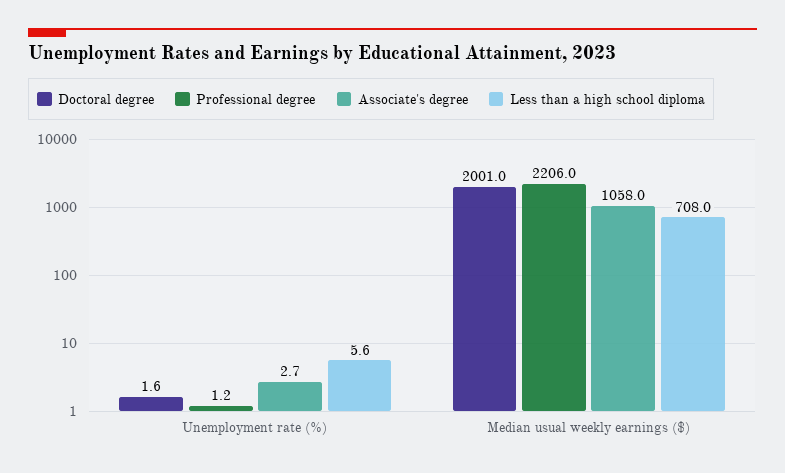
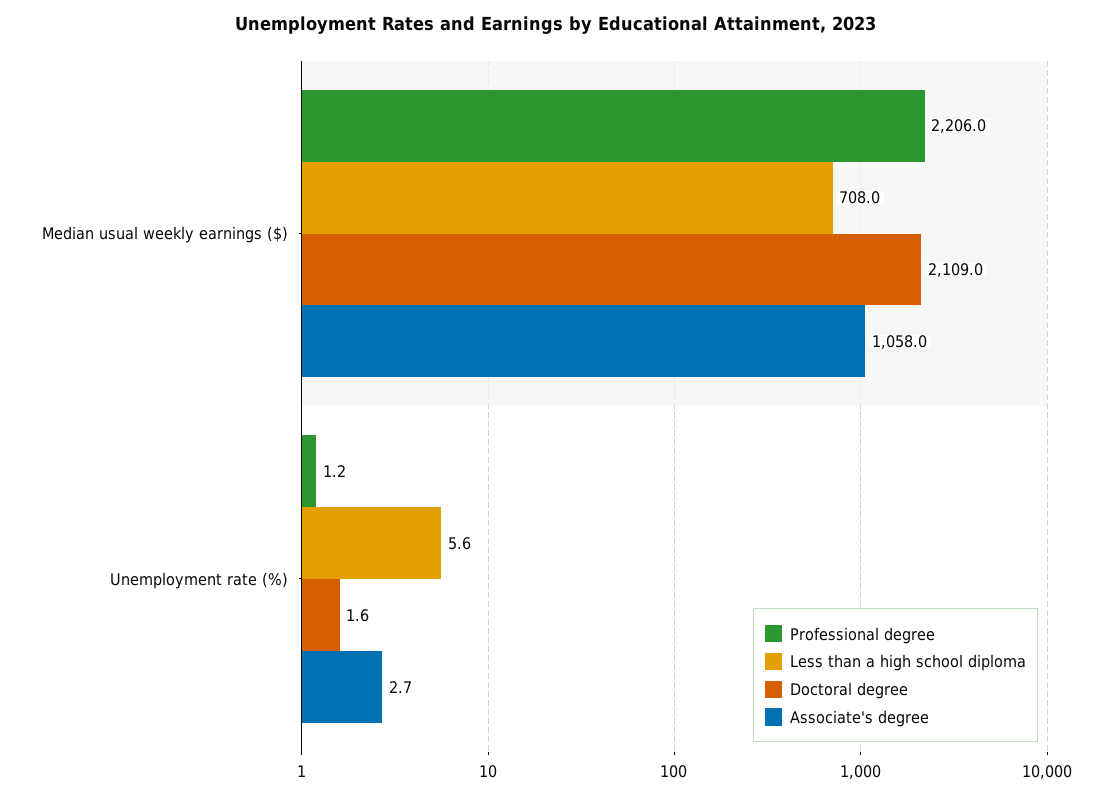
Doctoral degree, Median usual weekly earnings ($): 2001 -> 2109

